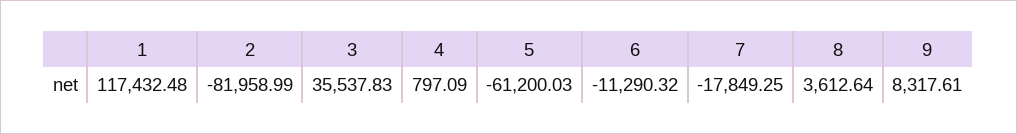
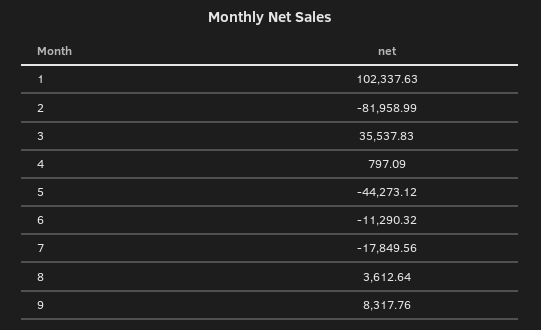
1: 117432.48 -> 102337.63
5: -61200.03 -> -44273.12
7: -17849.25 -> -17849.56
9: 8317.61 -> 8317.76

